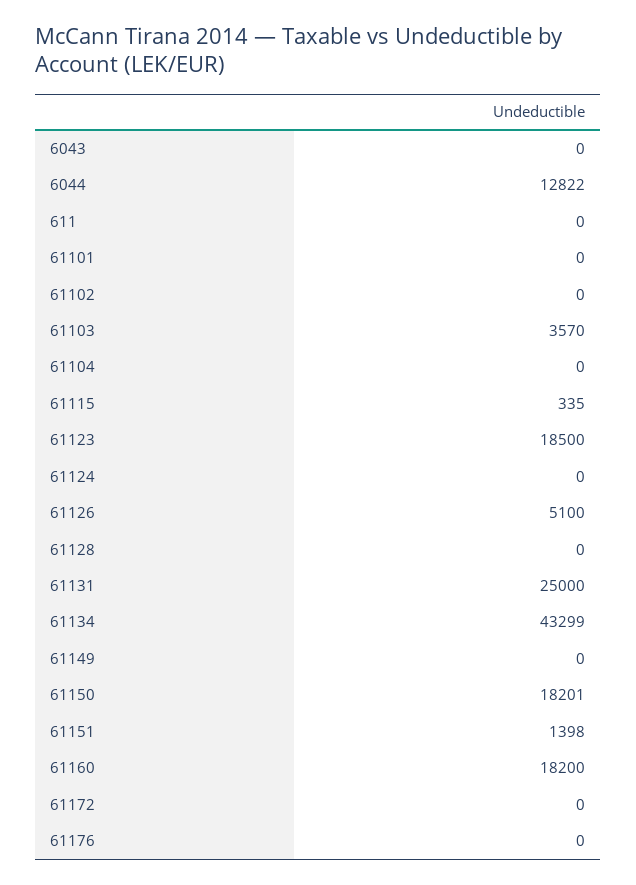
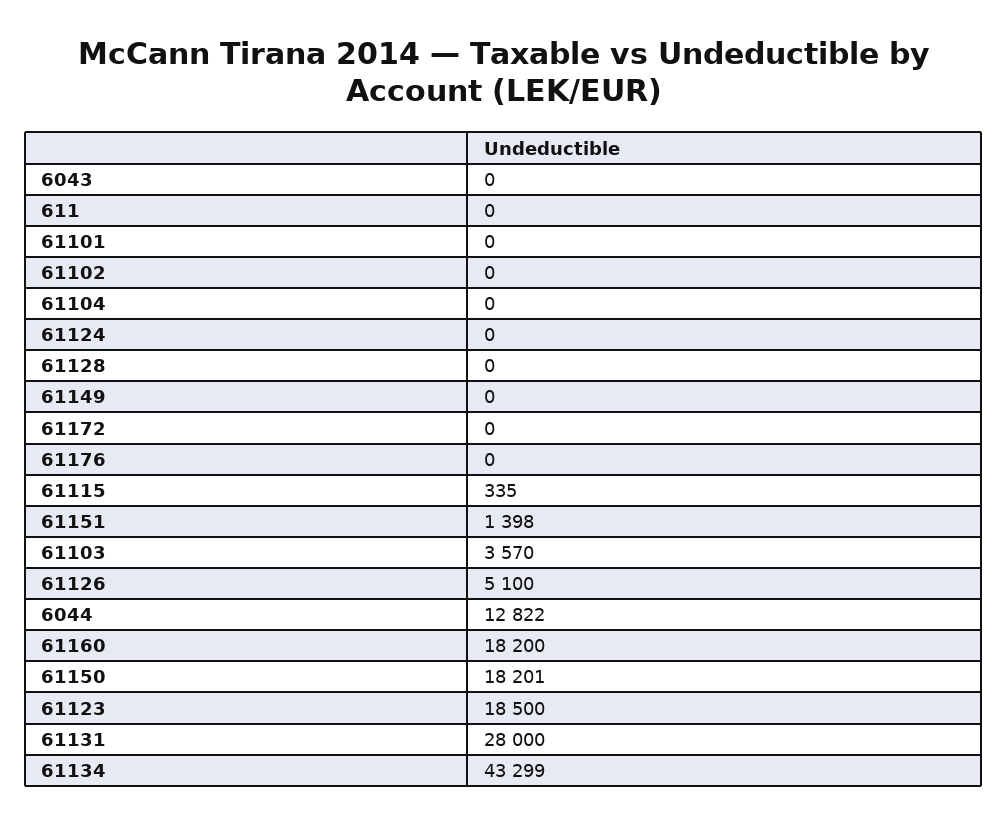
61131: 25000 -> 28000

